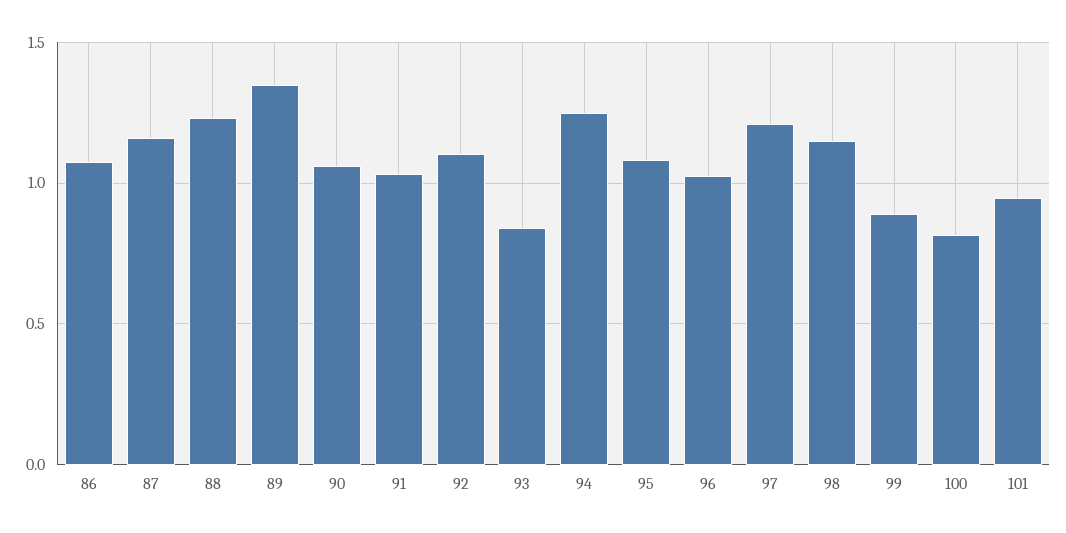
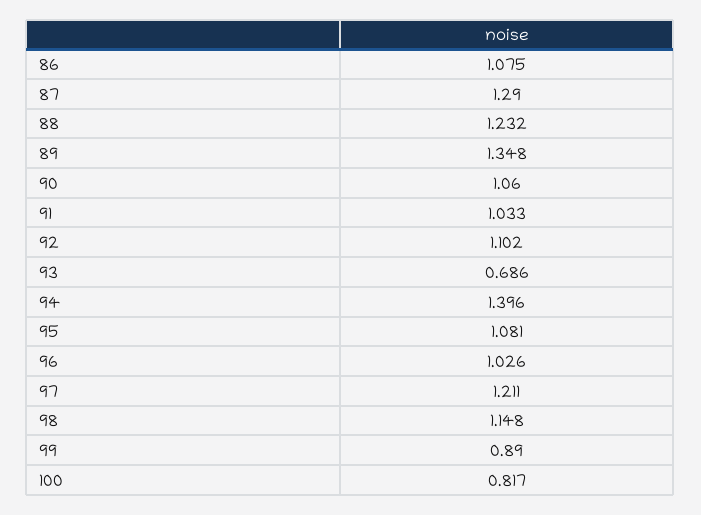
87: 1.15 -> 1.29
93: 0.85 -> 0.686
94: 1.25 -> 1.396
101: 0.95 -> none

